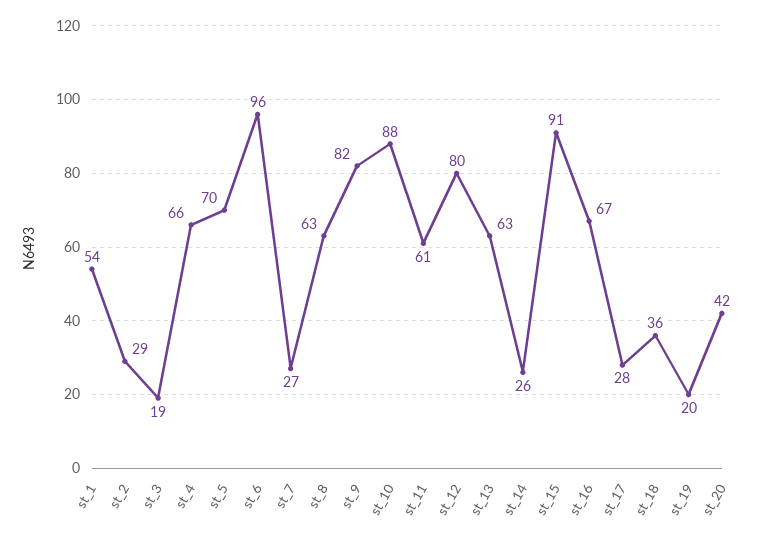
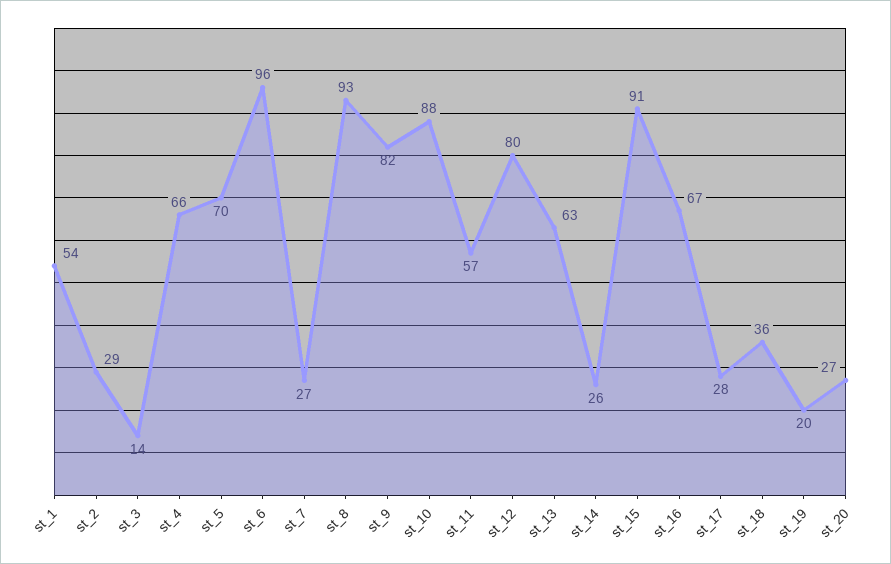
st_3: 19 -> 14
st_8: 63 -> 93
st_11: 61 -> 57
st_20: 42 -> 27

